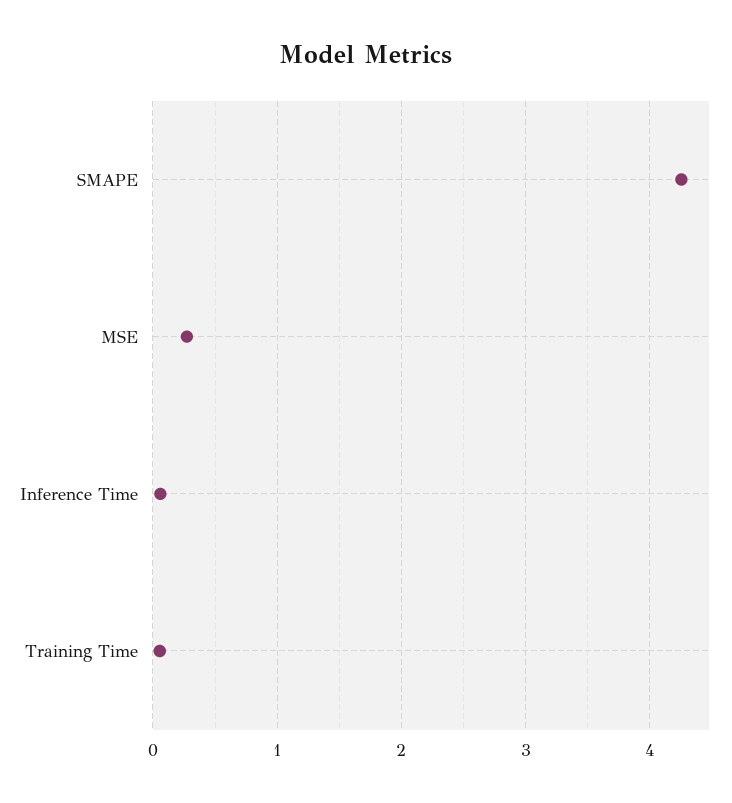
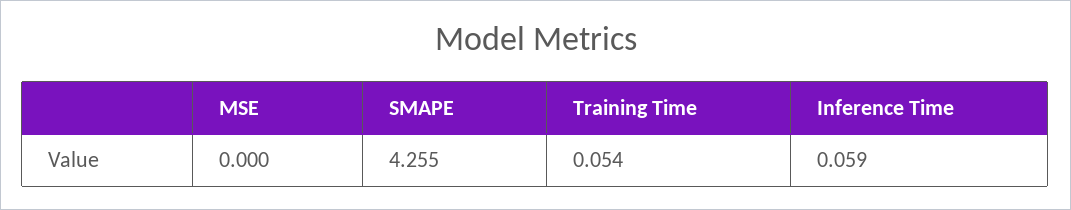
MSE: 0.3 -> 0

